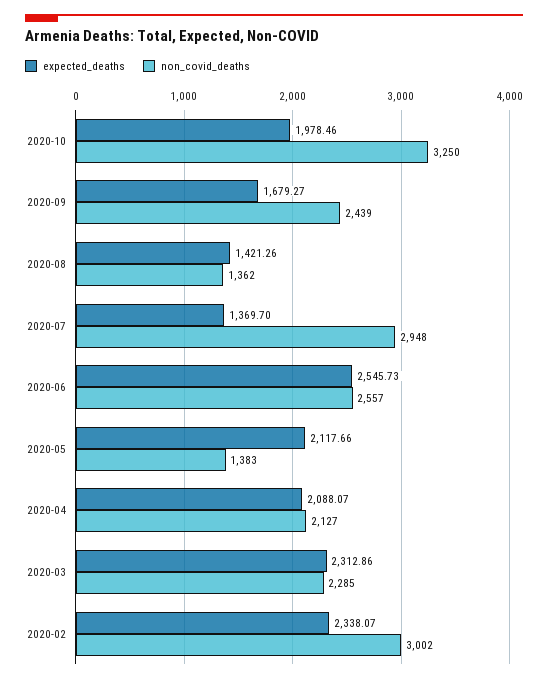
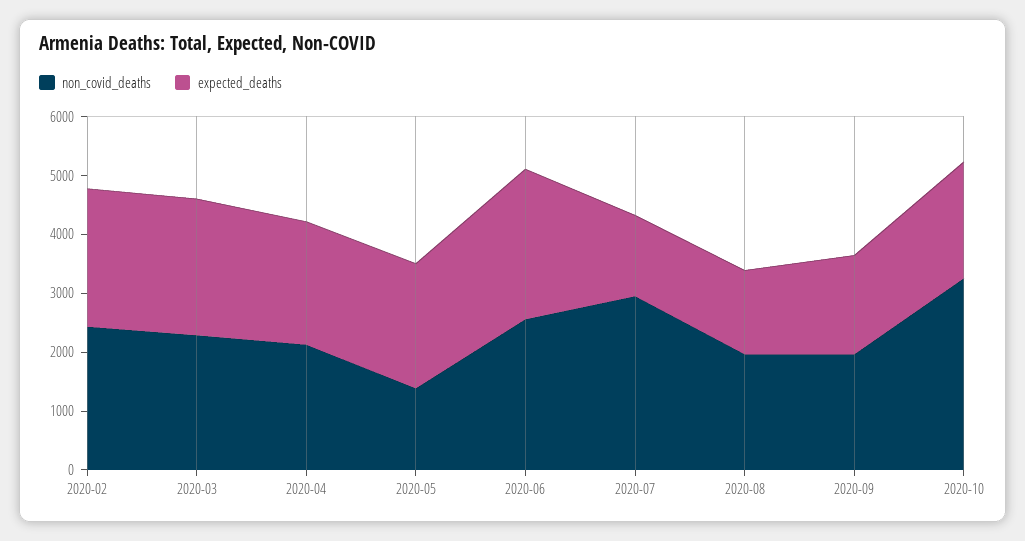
non_covid_deaths, 2020-09: 2439 -> 2000
non_covid_deaths, 2020-08: 1362 -> 2000
non_covid_deaths, 2020-02: 3002 -> 2400

